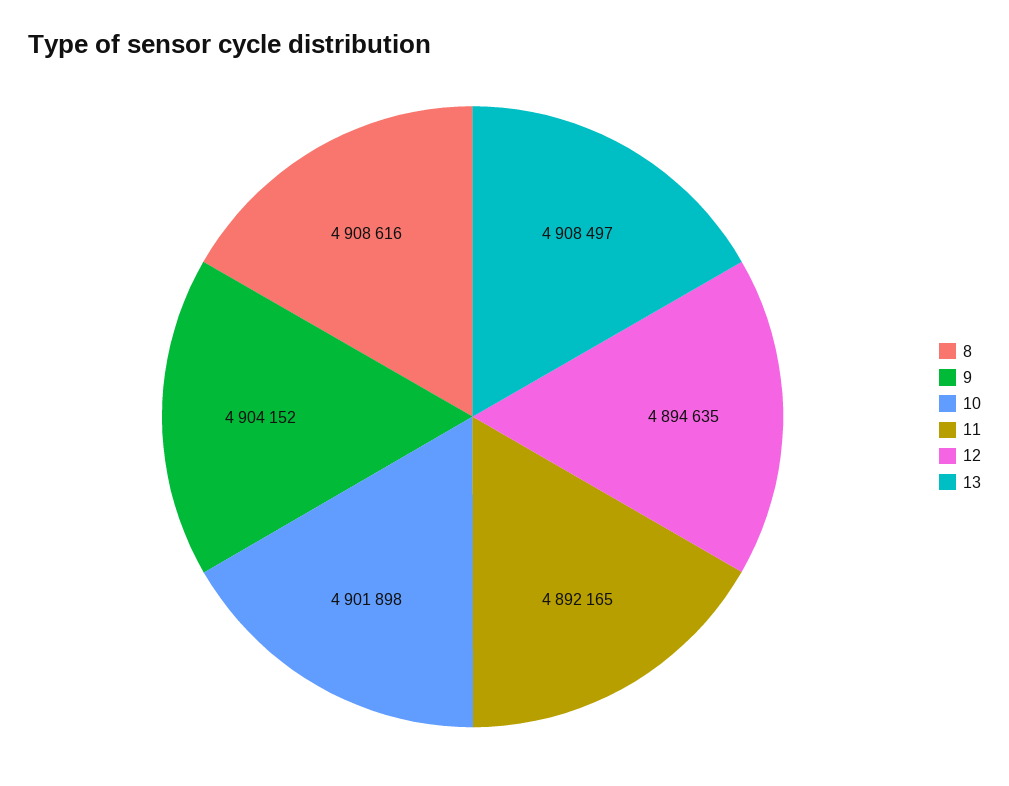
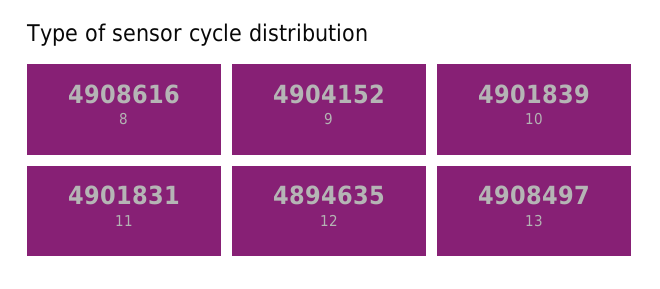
10: 4901898 -> 4901839
11: 4892165 -> 4901831

